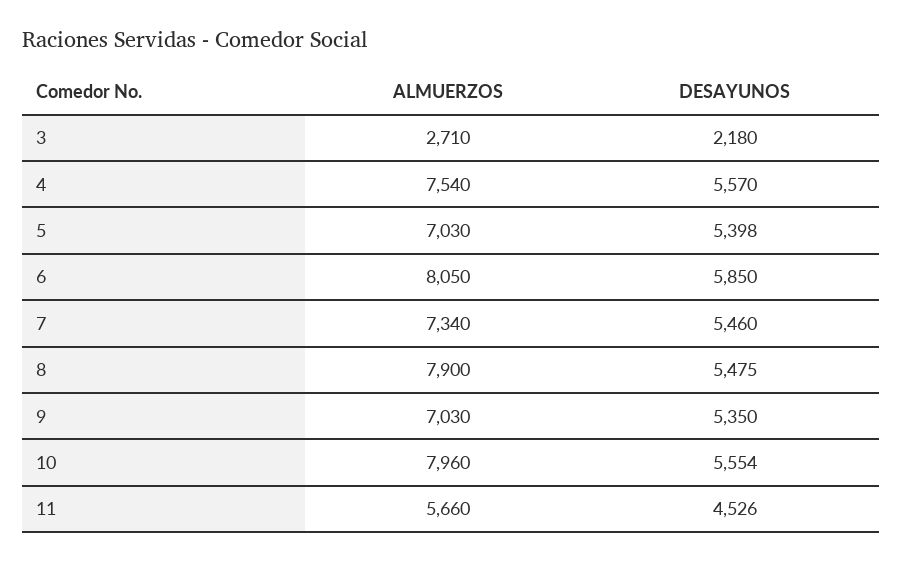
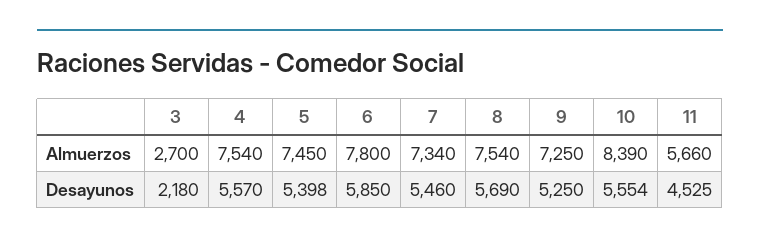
ALMUERZOS, 3: 2710 -> 2700
ALMUERZOS, 5: 7030 -> 7450
ALMUERZOS, 6: 8050 -> 7800
ALMUERZOS, 8: 7900 -> 7540
DESAYUNOS, 8: 5475 -> 5690
ALMUERZOS, 9: 7030 -> 7250
DESAYUNOS, 9: 5350 -> 5250
ALMUERZOS, 10: 7960 -> 8390
DESAYUNOS, 11: 4526 -> 4525

